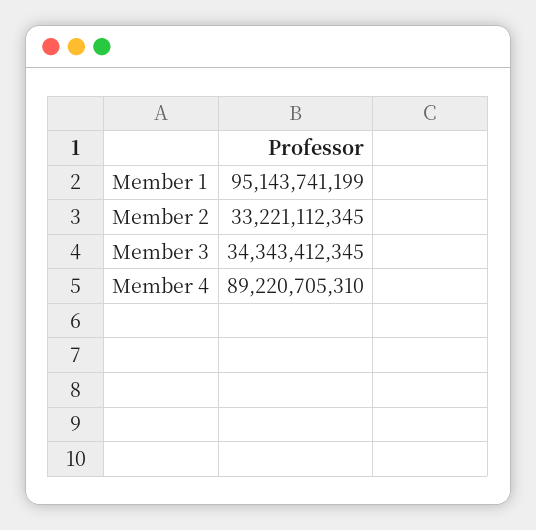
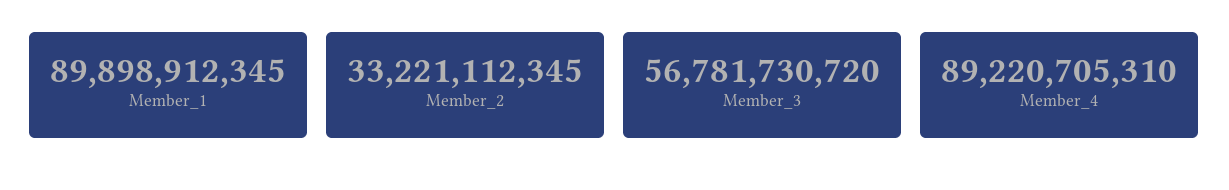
Member 1: 95143741199 -> 89898912345
Member 3: 34343412345 -> 56781730720

